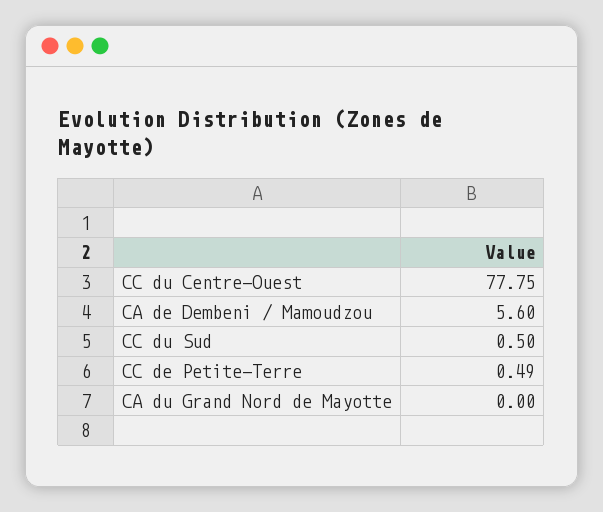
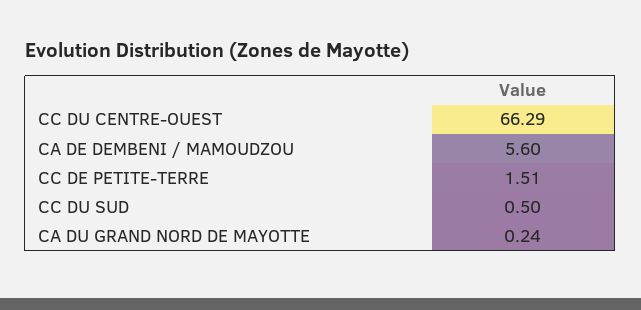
CC du Centre-Ouest: 77.75 -> 66.29
CC de Petite-Terre: 0.49 -> 1.51
CA du Grand Nord de Mayotte: 0 -> 0.24

